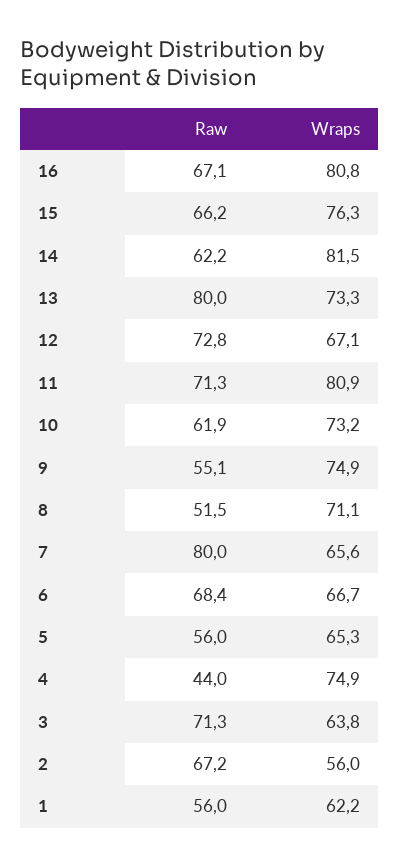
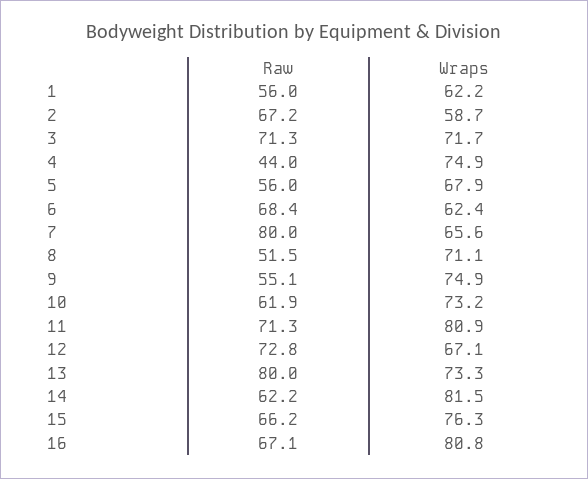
Wraps, 6: 66.7 -> 62.4
Wraps, 5: 65.3 -> 67.9
Wraps, 3: 63.8 -> 71.7
Wraps, 2: 56 -> 58.7

